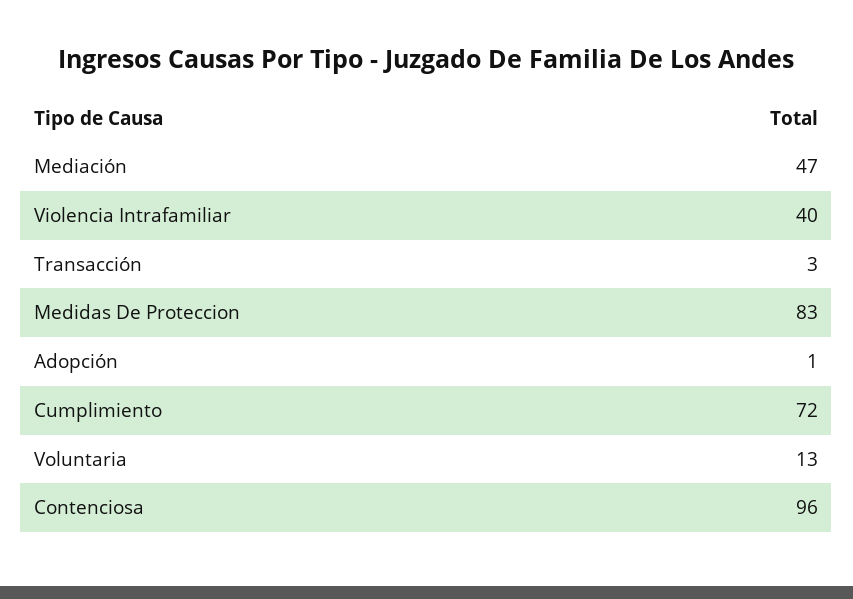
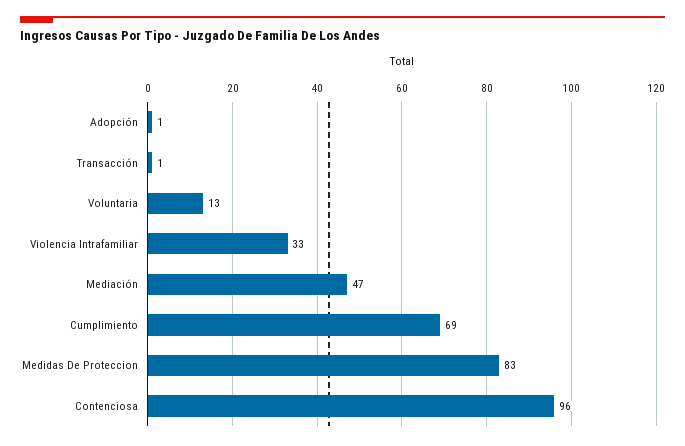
Violencia Intrafamiliar: 40 -> 33
Transacción: 3 -> 1
Cumplimiento: 72 -> 69

